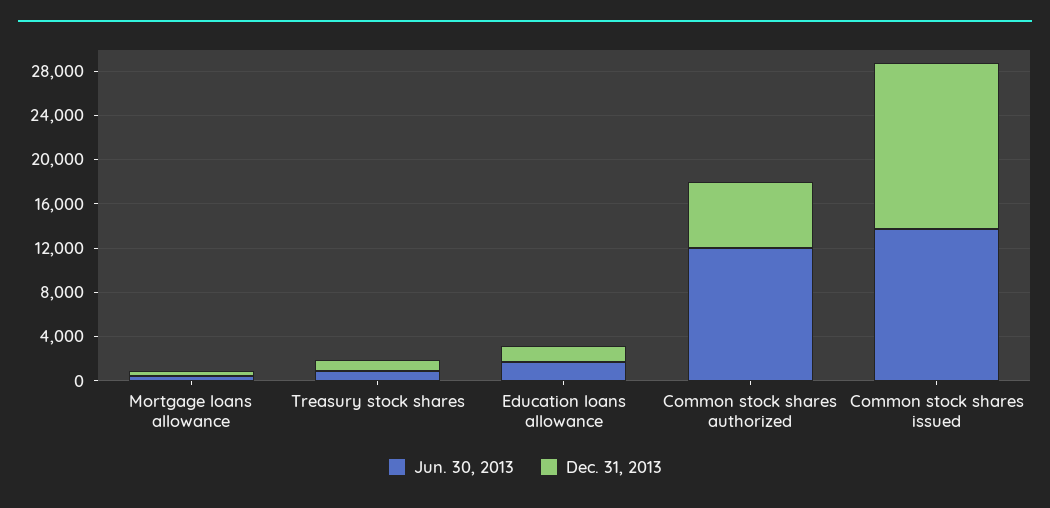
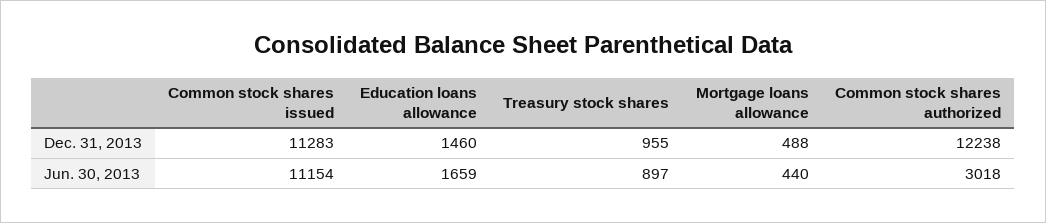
Jun. 30, 2013, Common stock shares authorized: 12000 -> 3018
Dec. 31, 2013, Common stock shares authorized: 6000 -> 12238
Jun. 30, 2013, Common stock shares issued: 14000 -> 11154
Dec. 31, 2013, Common stock shares issued: 15000 -> 11283

